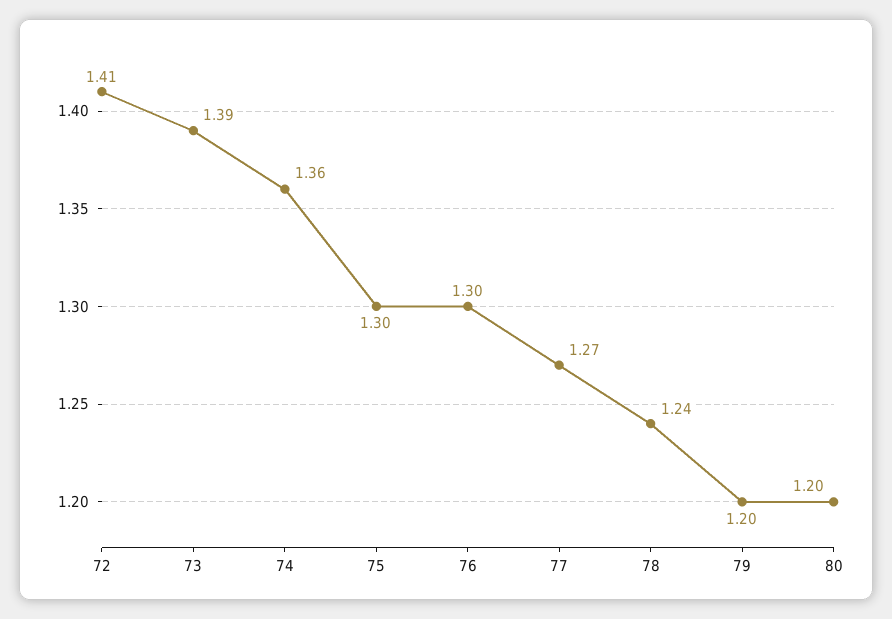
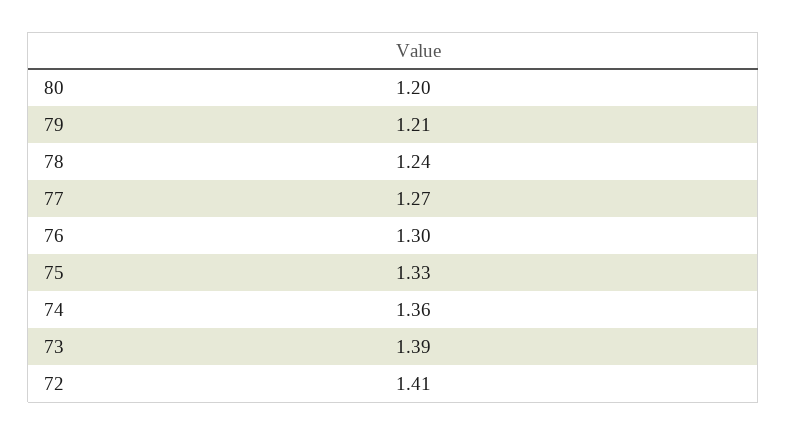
75: 1.3 -> 1.33
79: 1.2 -> 1.21

